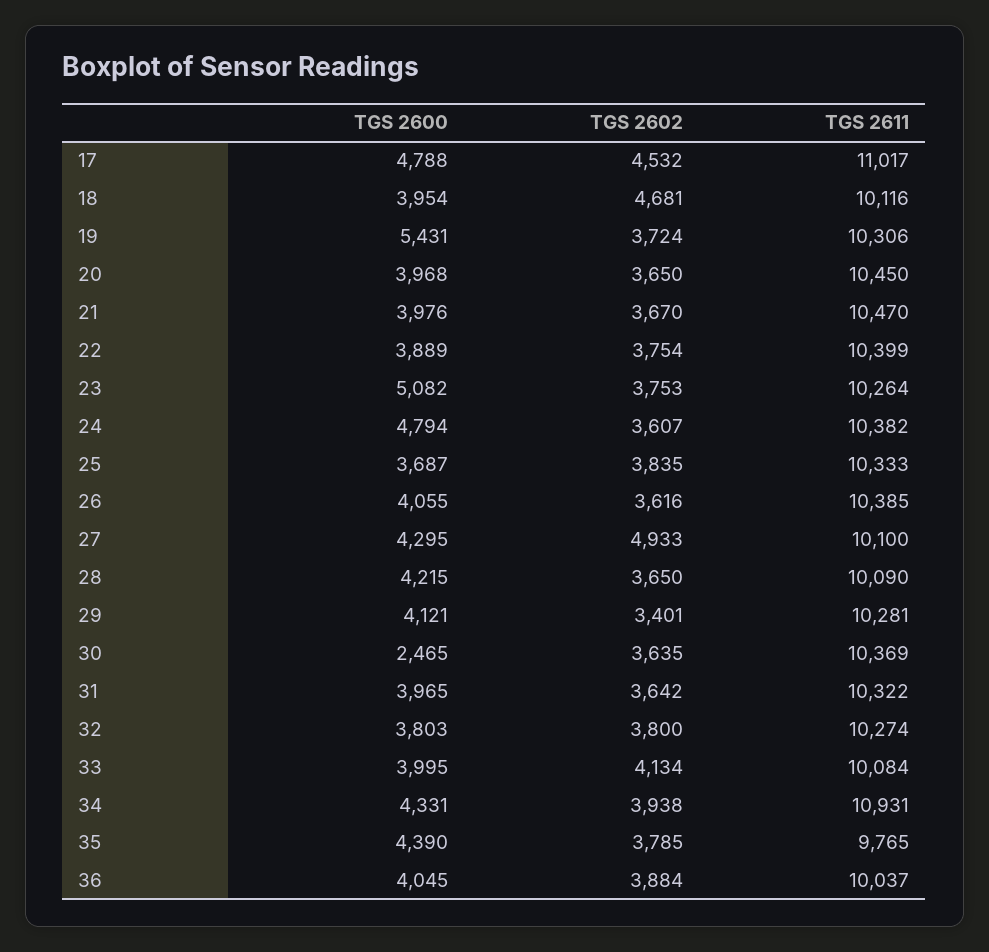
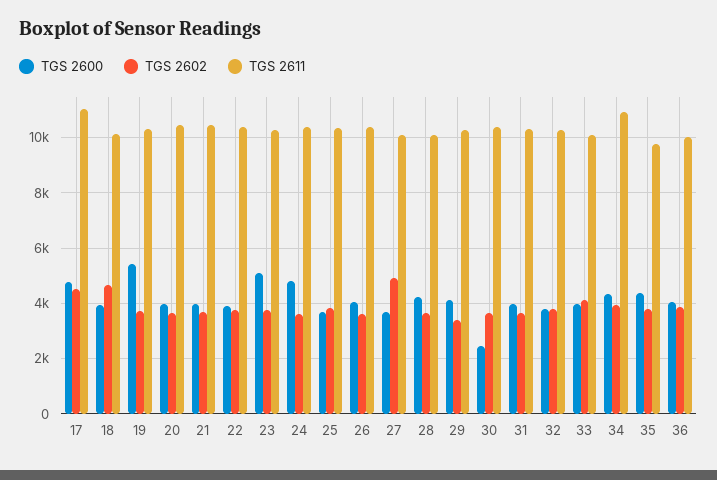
TGS 2600, 27: 4295 -> 3750

